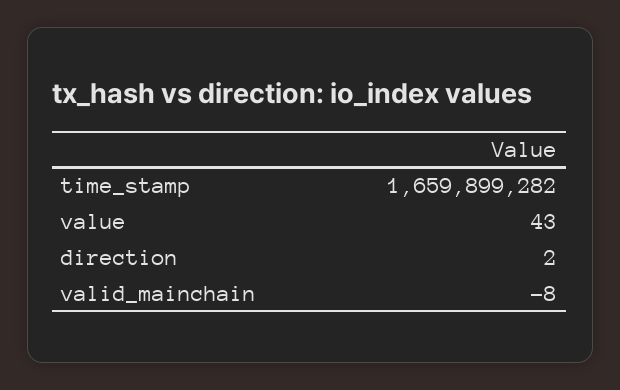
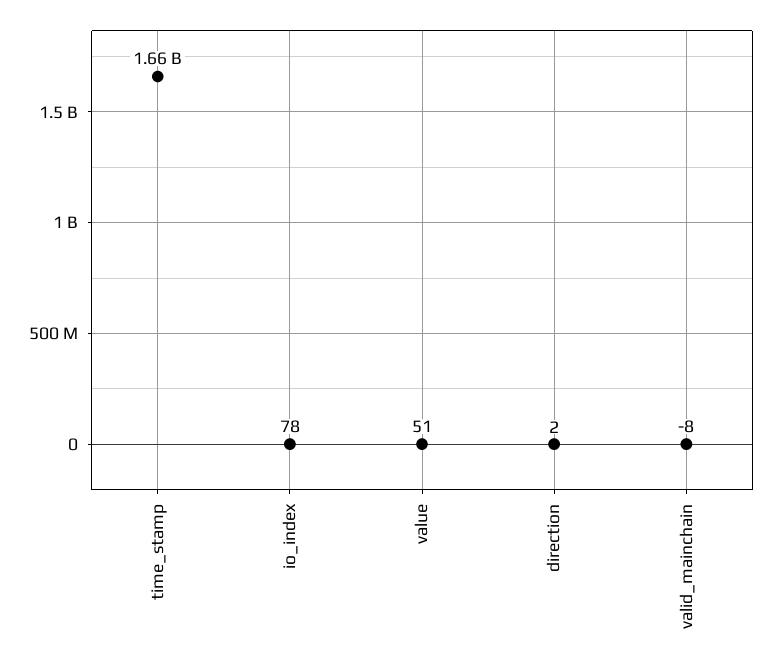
value: 43 -> 51
io_index: none -> 78

